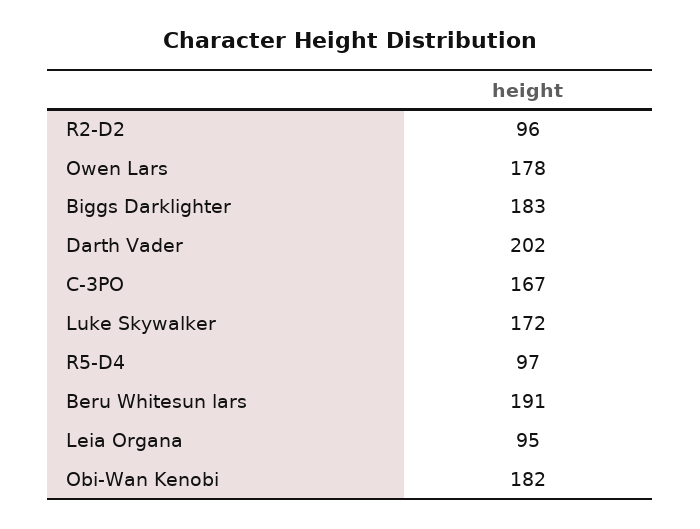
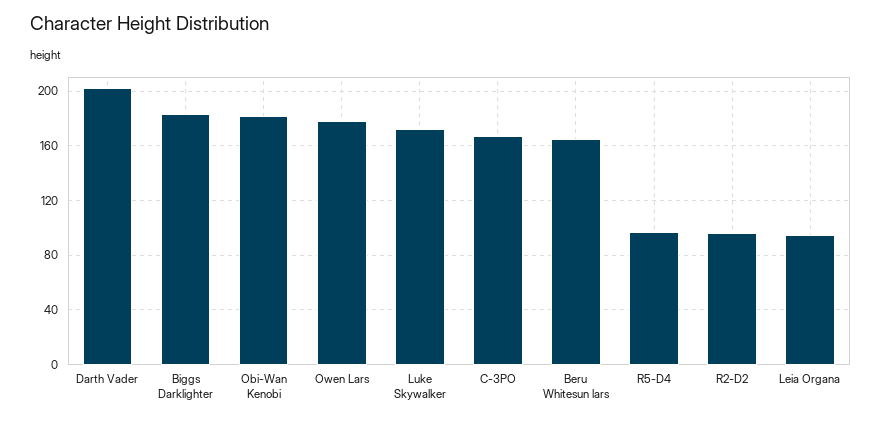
Beru Whitesun lars: 191 -> 165

